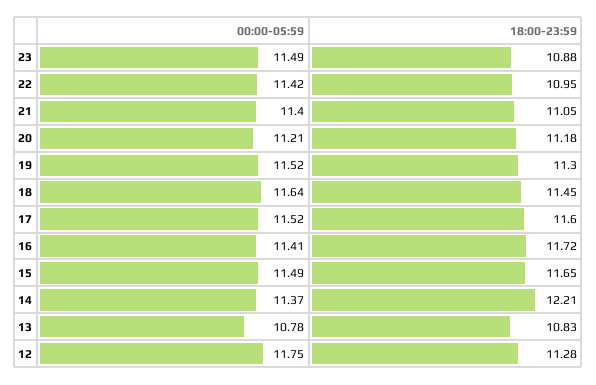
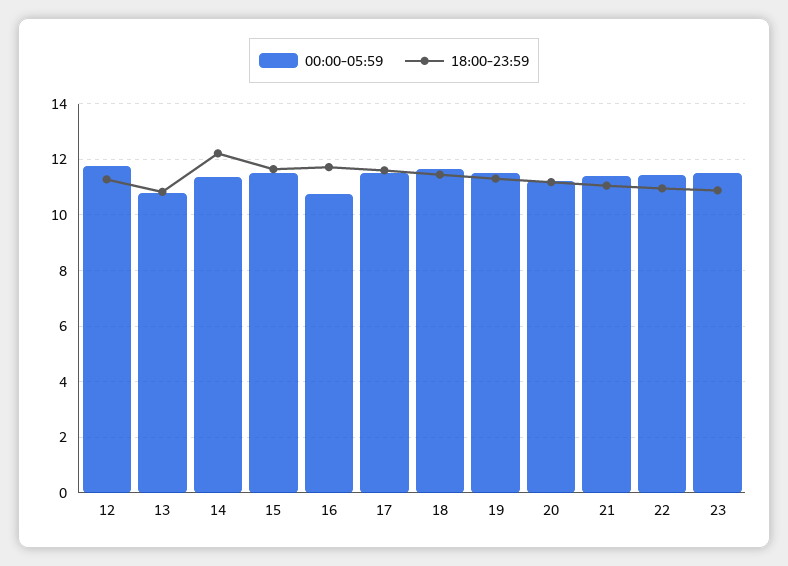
00:00-05:59, 16: 11.41 -> 10.75

